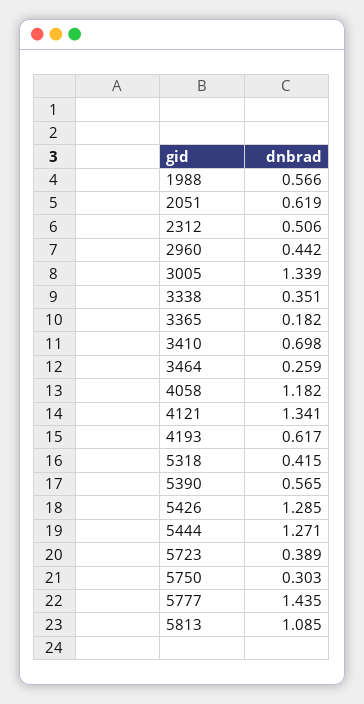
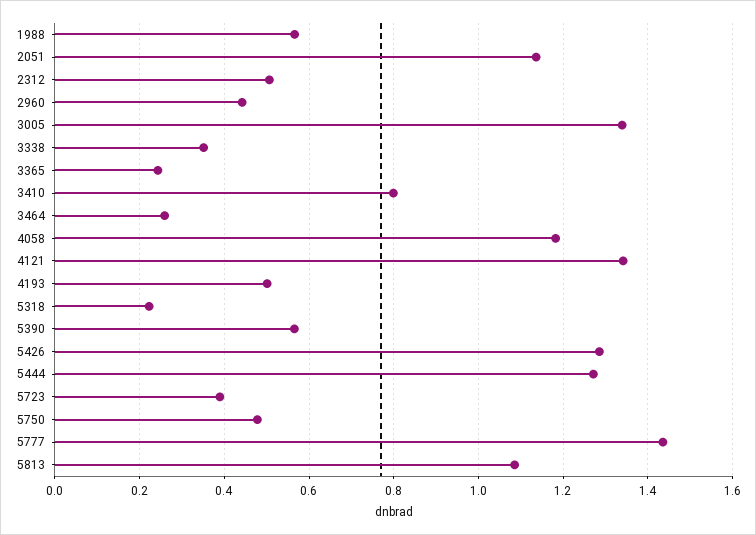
2051: 0.619 -> 1.14
3365: 0.182 -> 0.24
3410: 0.698 -> 0.8
4193: 0.617 -> 0.5
5318: 0.415 -> 0.22
5750: 0.303 -> 0.48

